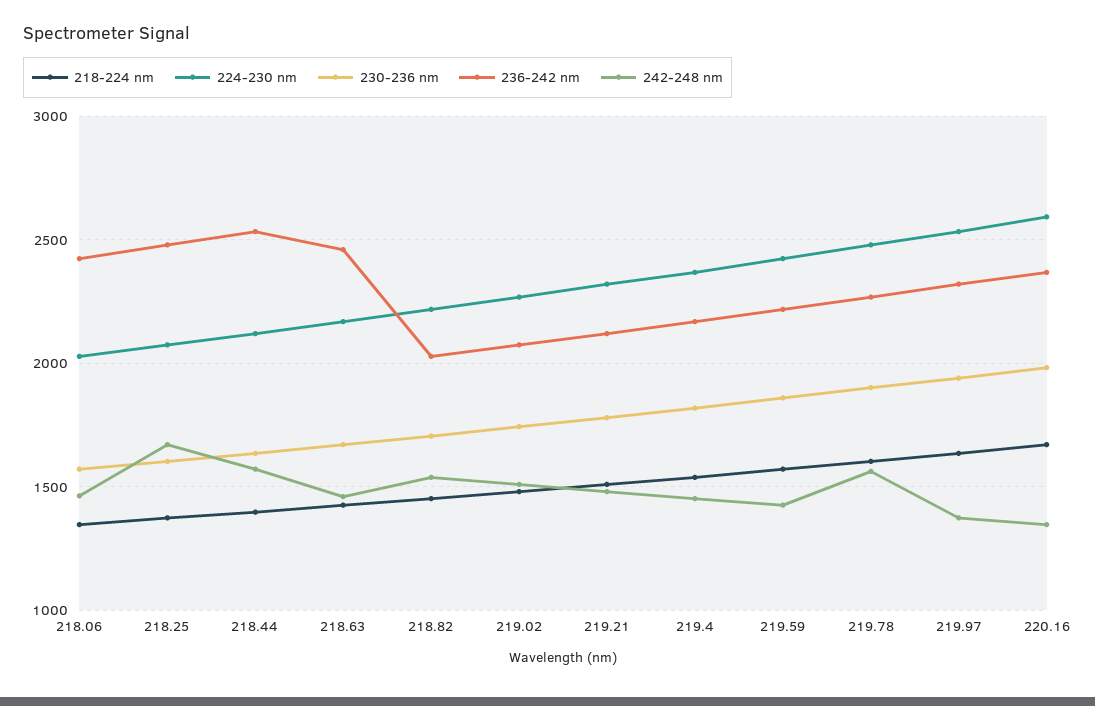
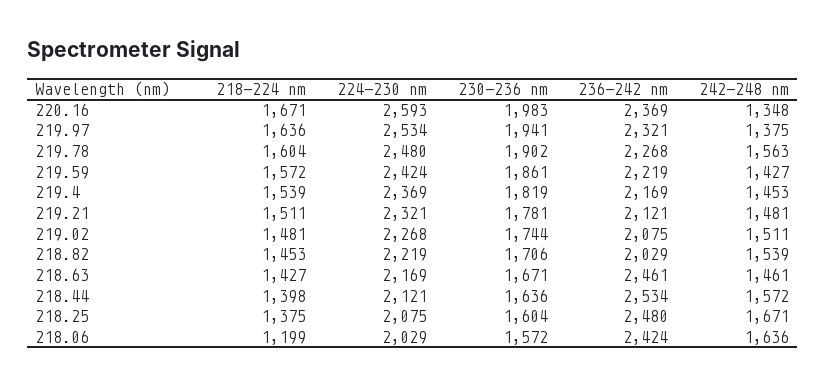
218-224 nm, 218.06: 1350 -> 1199
242-248 nm, 218.06: 1450 -> 1636

